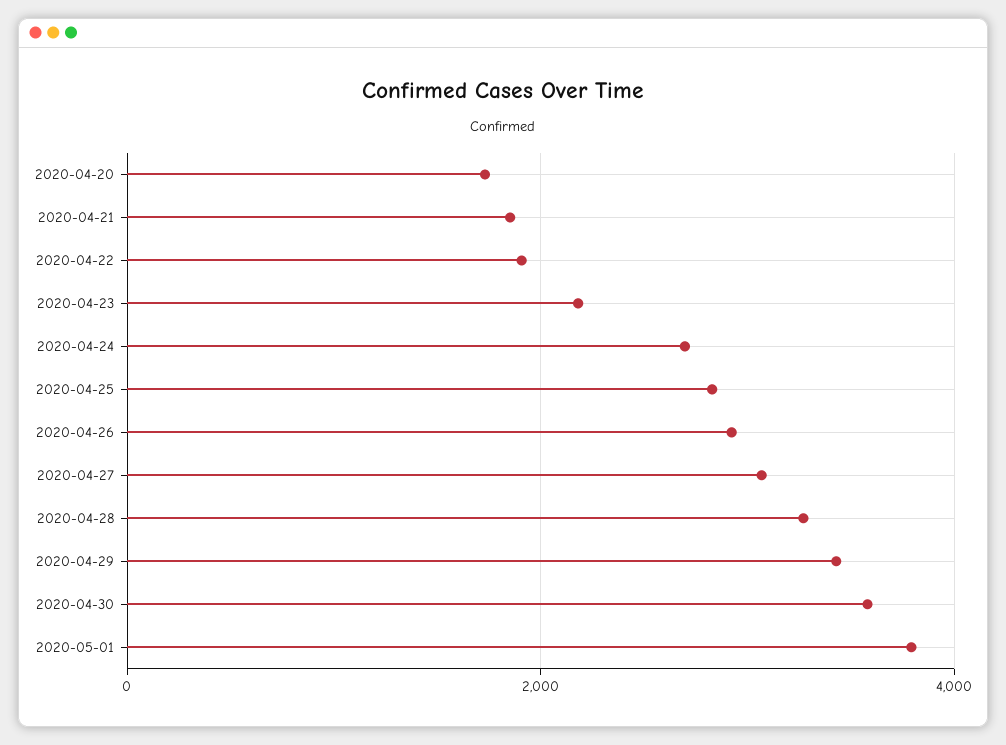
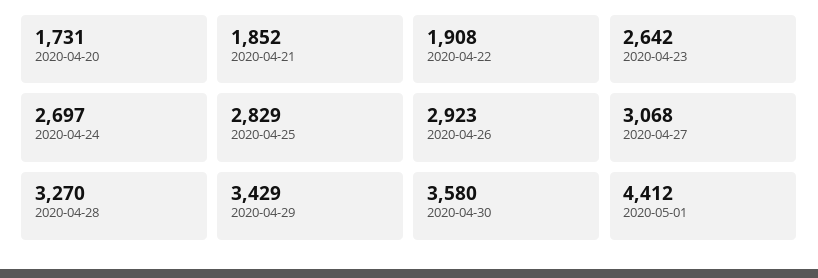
2020-04-23: 2200 -> 2642
2020-05-01: 3800 -> 4412

